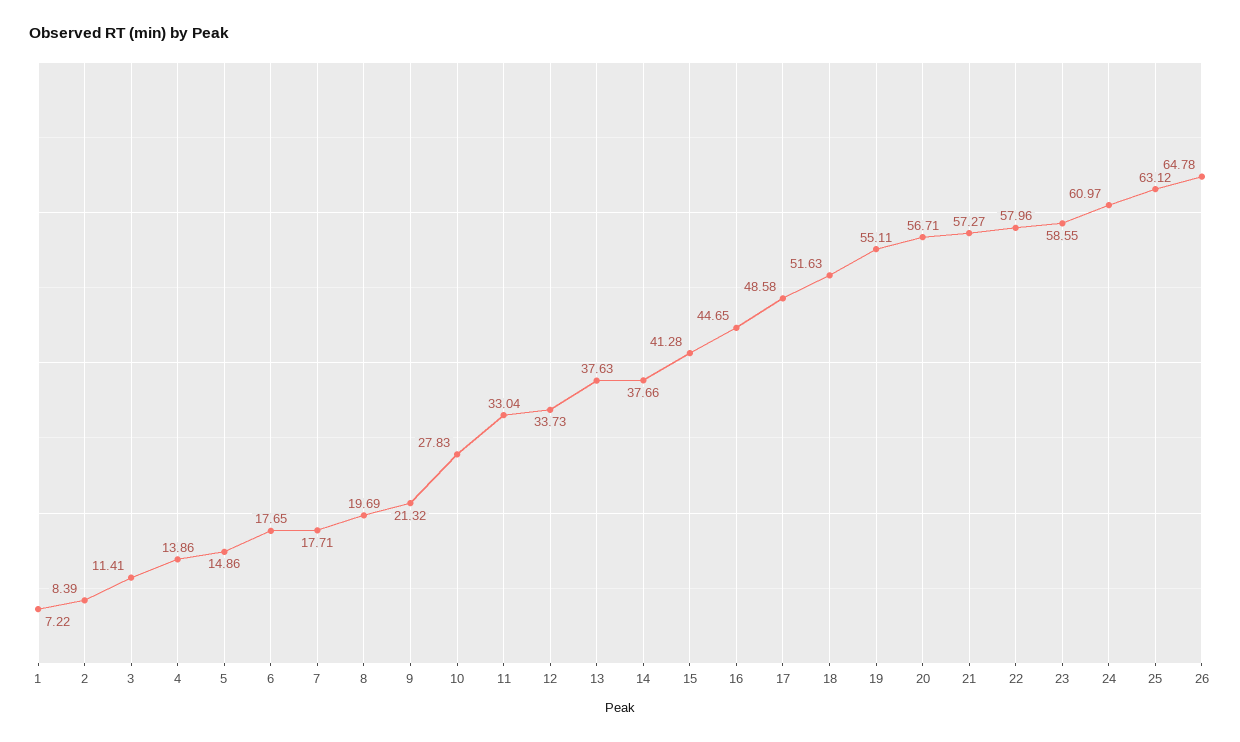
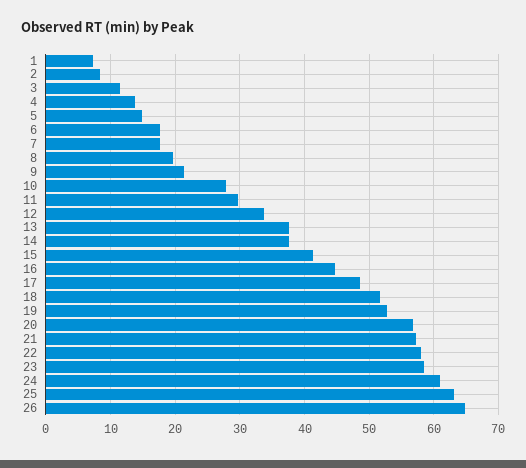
11: 33.04 -> 30
19: 55.11 -> 53

